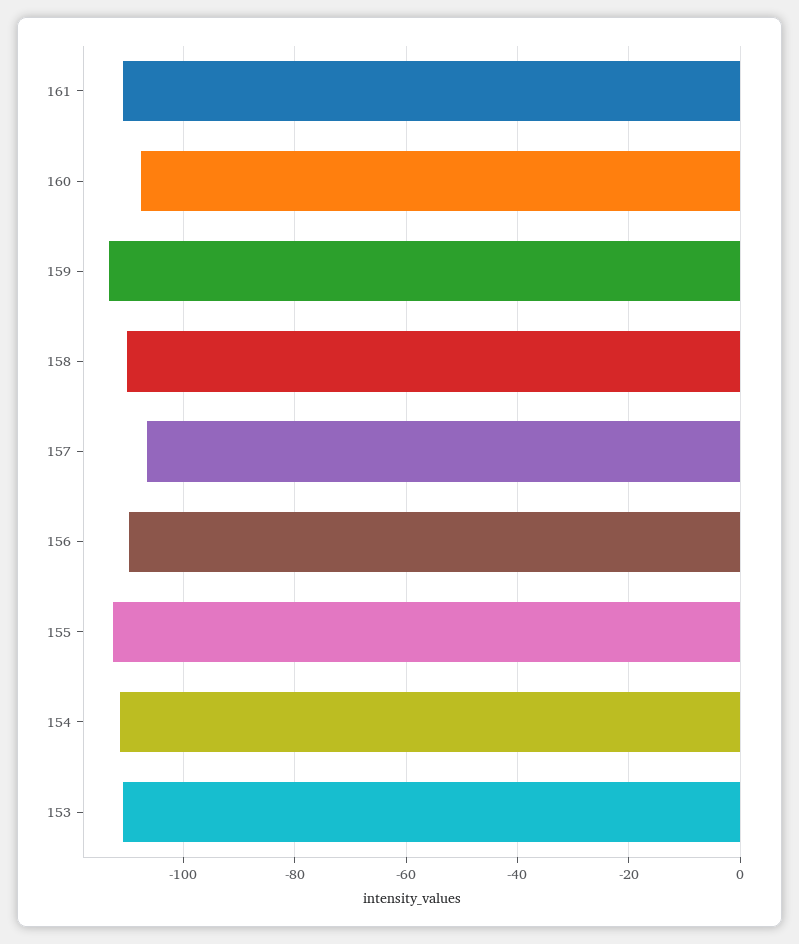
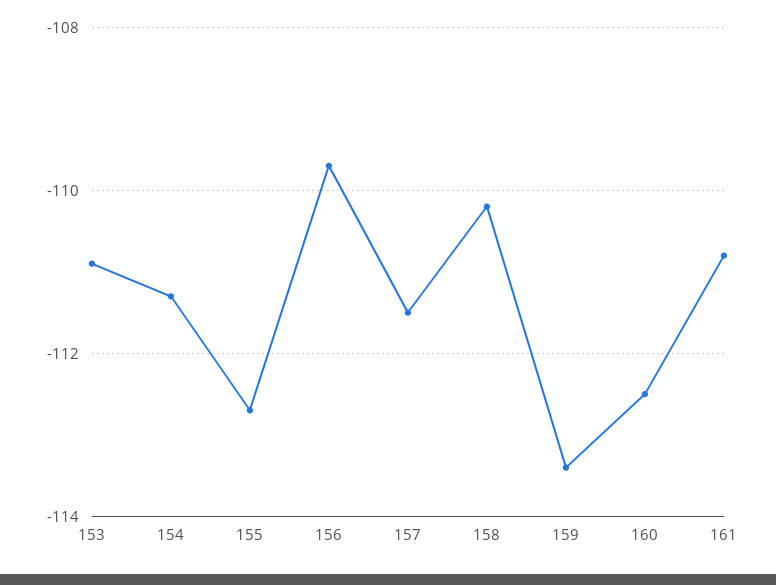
160: -108 -> -112.5
157: -106 -> -111.5

